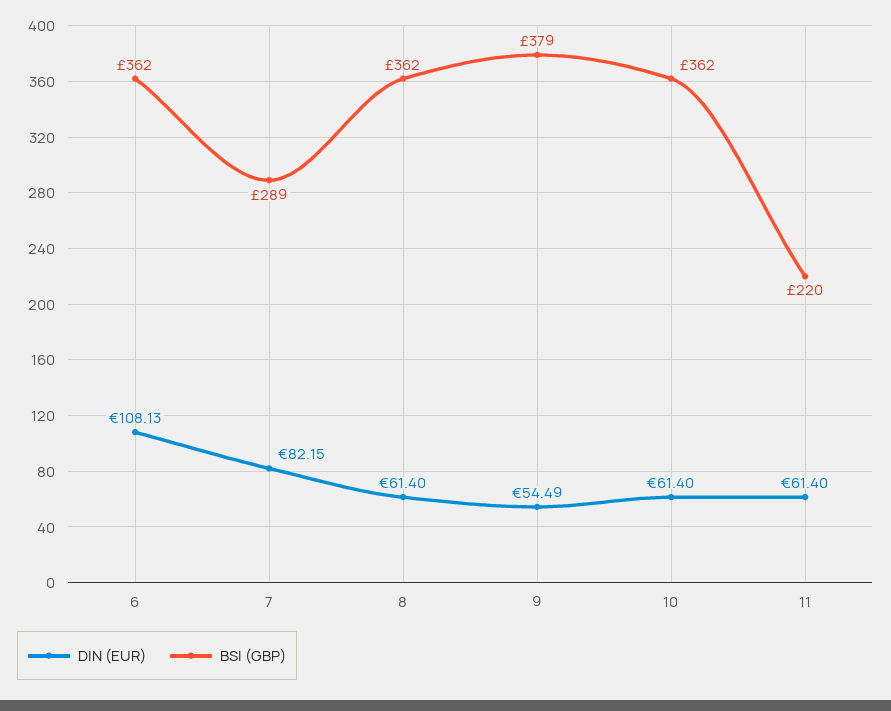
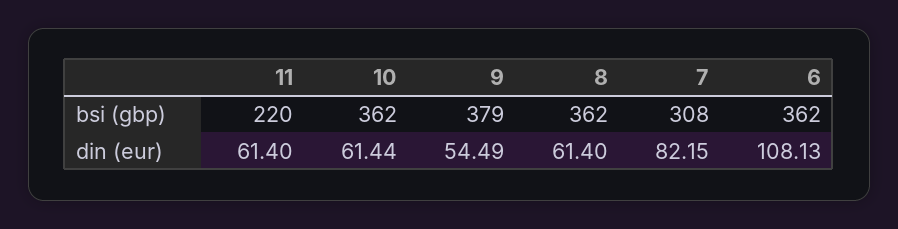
BSI (GBP), 7: 289 -> 308
DIN (EUR), 10: 61.4 -> 61.44

